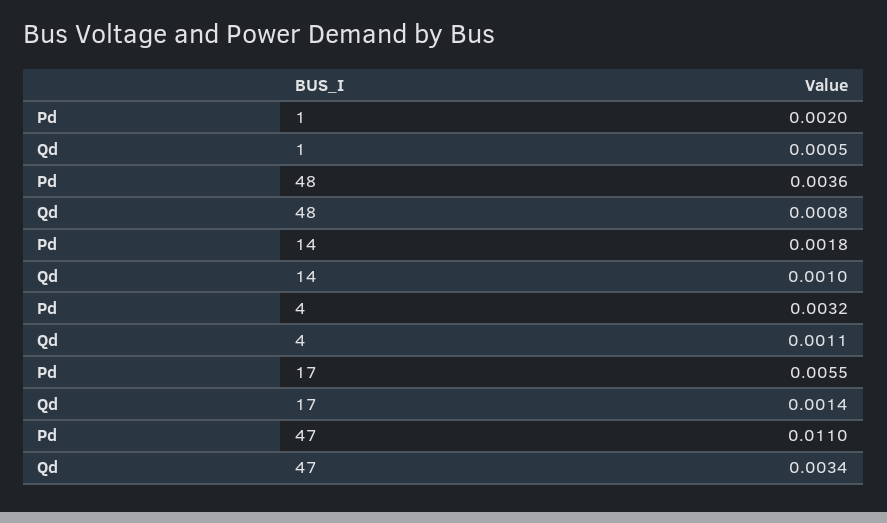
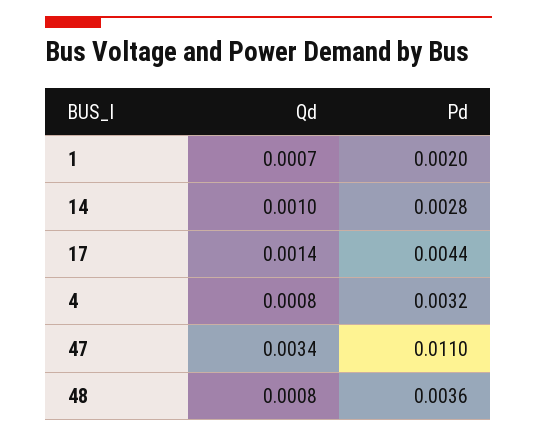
Qd, 1: 0.0005 -> 0.0007
Pd, 14: 0.0018 -> 0.0028
Qd, 4: 0.0011 -> 0.0008
Pd, 17: 0.0055 -> 0.0044

